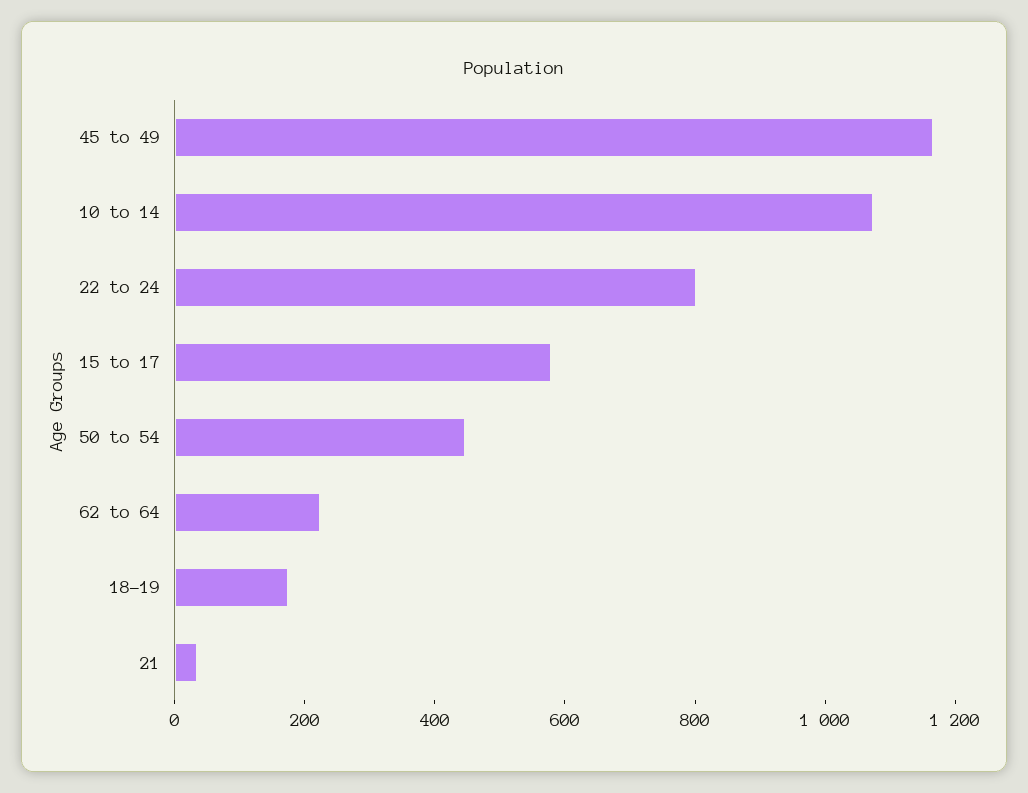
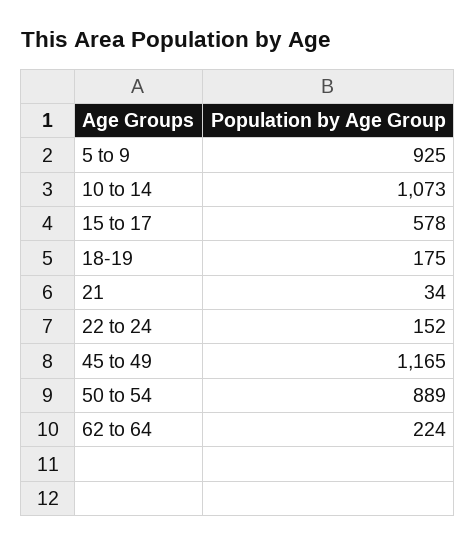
22 to 24: 800 -> 152
50 to 54: 450 -> 889
5 to 9: none -> 925

